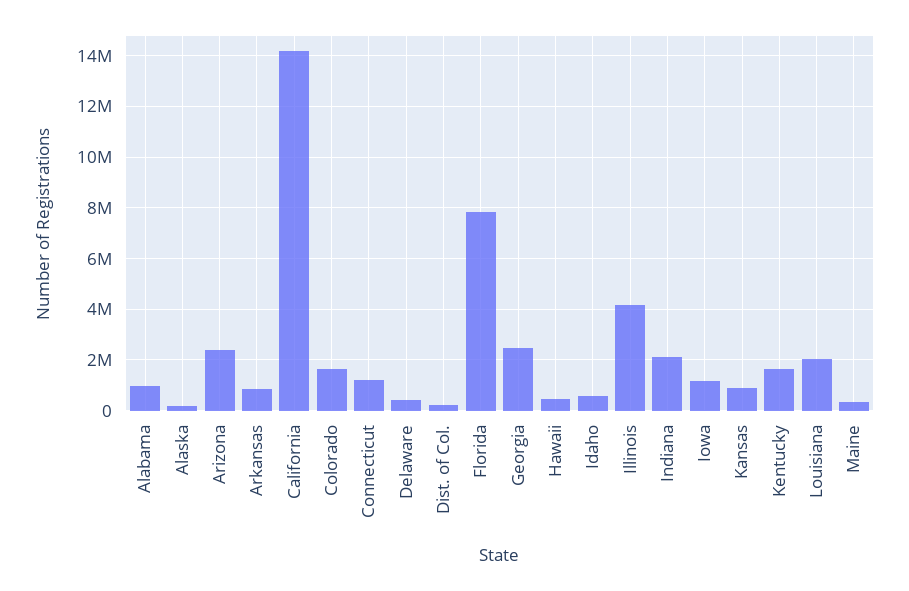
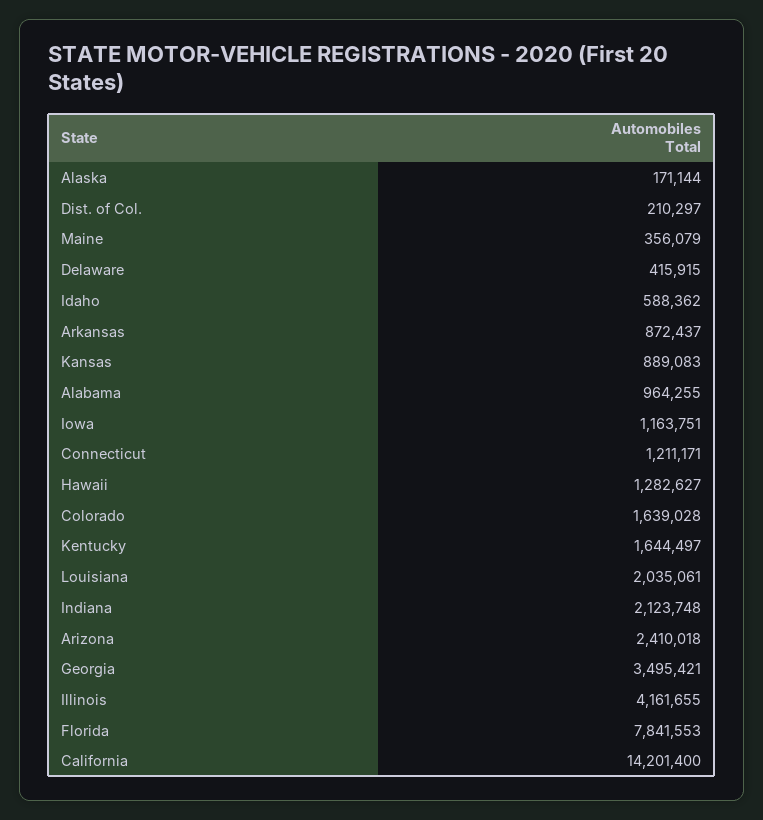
Georgia: 2500000 -> 3495421
Hawaii: 500000 -> 1282627

